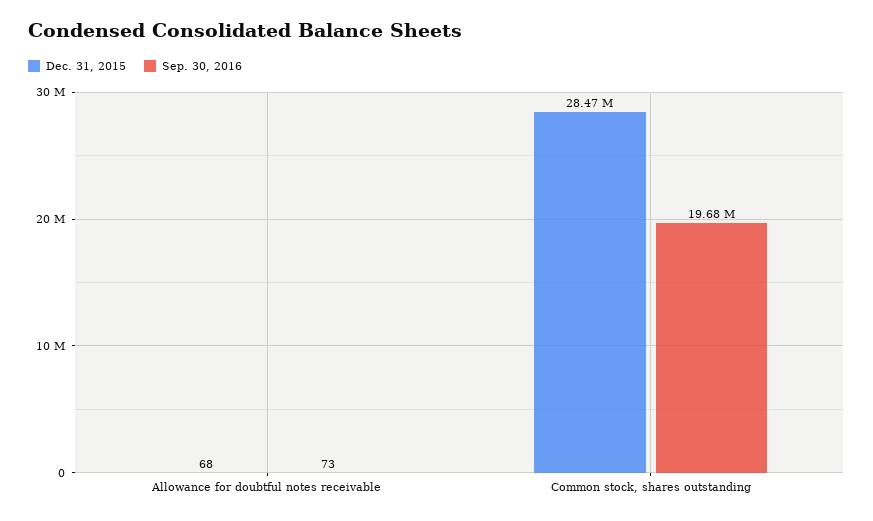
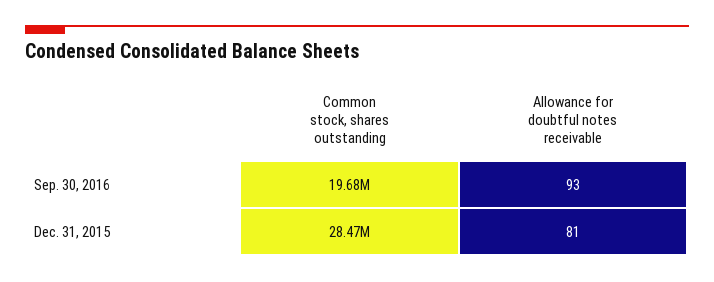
Dec. 31, 2015, Allowance for doubtful notes receivable: 68 -> 81
Sep. 30, 2016, Allowance for doubtful notes receivable: 73 -> 93

